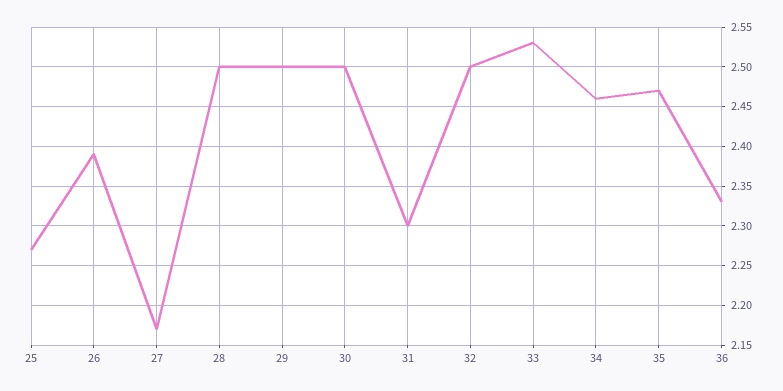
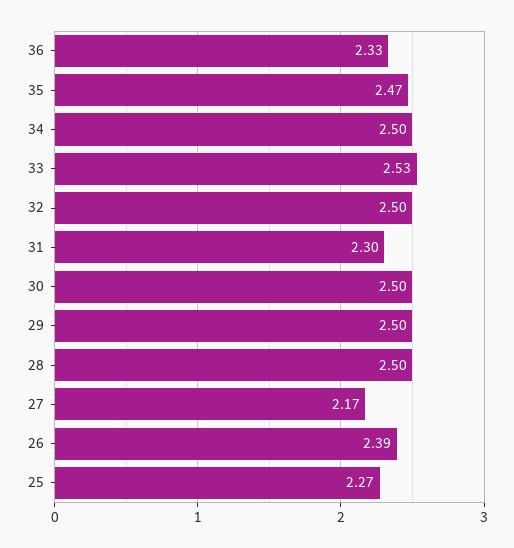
34: 2.46 -> 2.5

